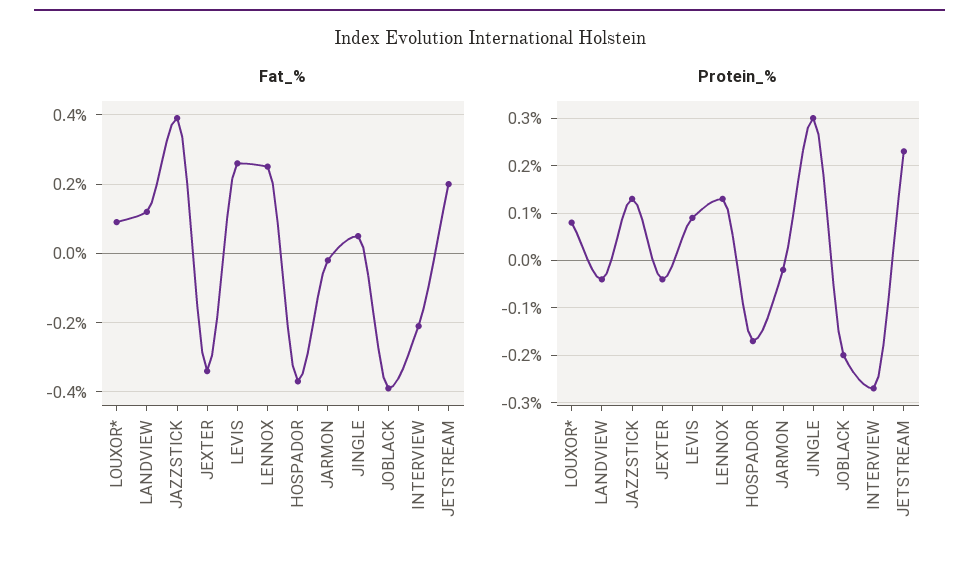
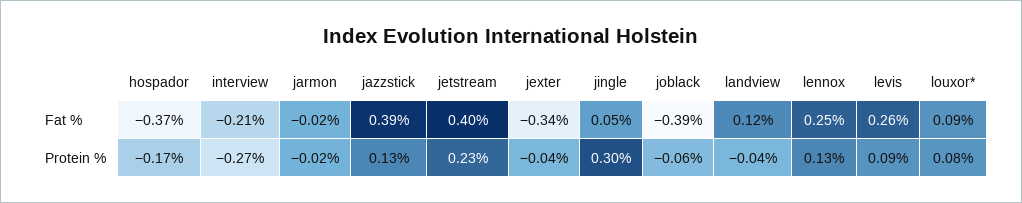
Fat_%, JETSTREAM: 0.2 -> 0.4
Protein_%, JOBLACK: -0.2 -> -0.06

